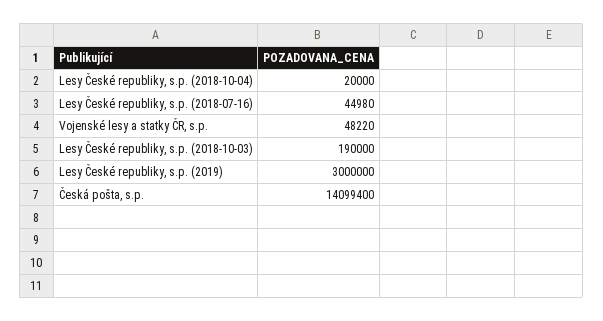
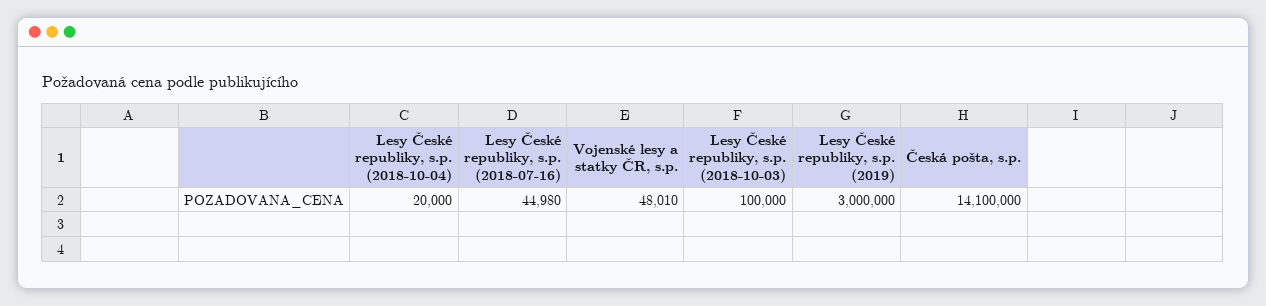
Vojenské lesy a statky ČR, s.p.: 48220 -> 48010
Lesy České republiky, s.p. (2018-10-03): 190000 -> 100000
Česká pošta, s.p.: 14099400 -> 14100000

